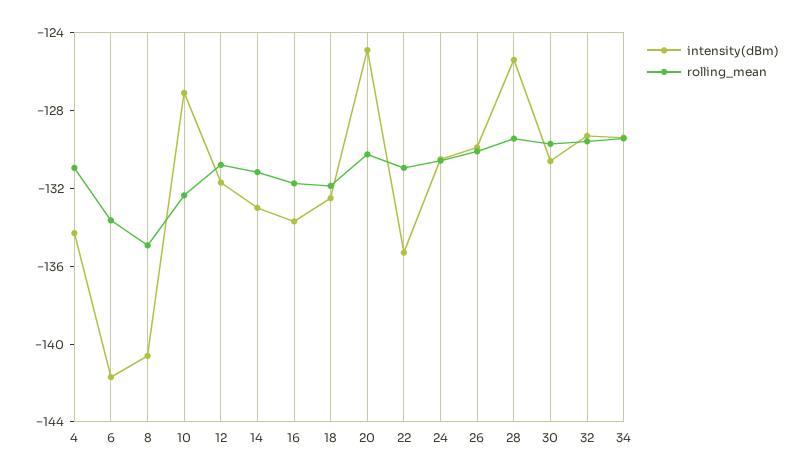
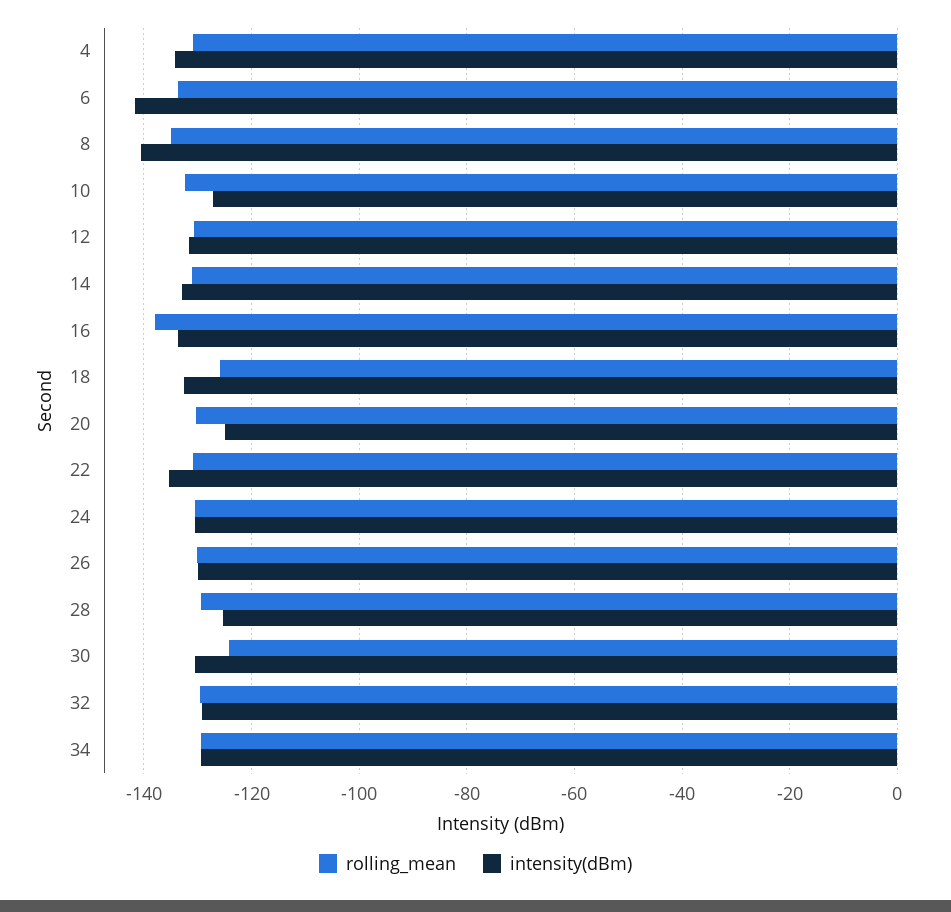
rolling_mean, 16: -132 -> -138
rolling_mean, 18: -132 -> -126
rolling_mean, 30: -130 -> -124

